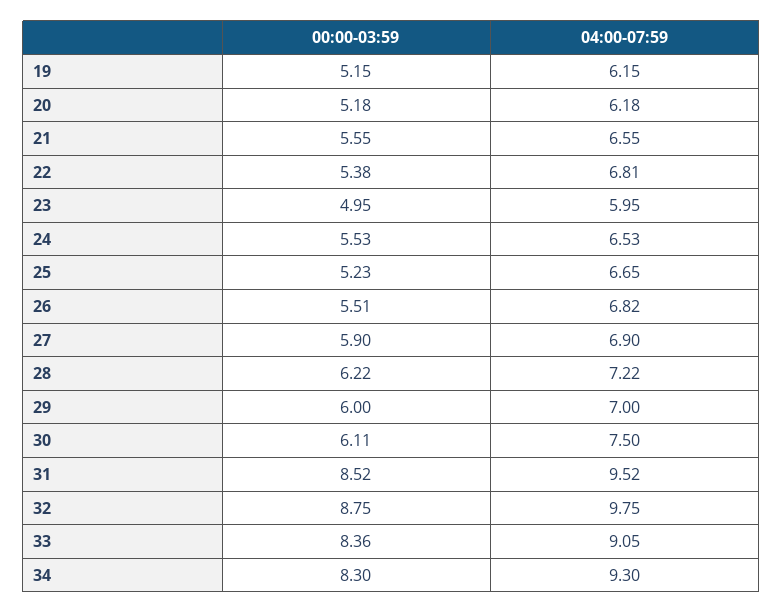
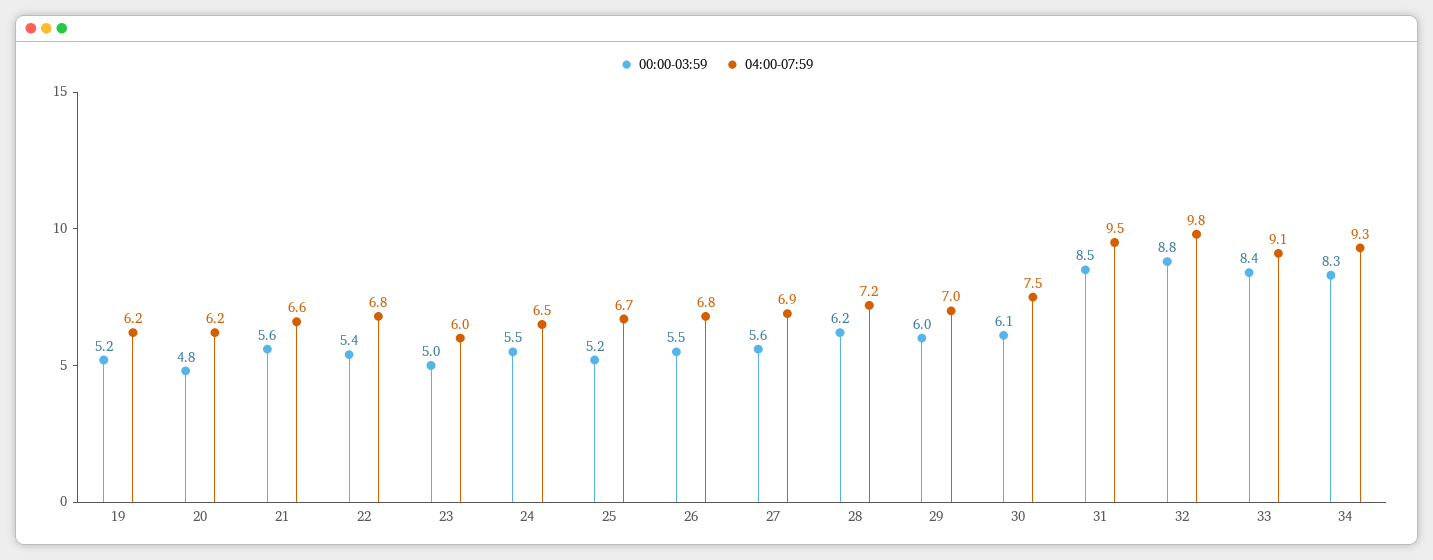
00:00-03:59, 20: 5.18 -> 4.8
00:00-03:59, 27: 5.9 -> 5.6

